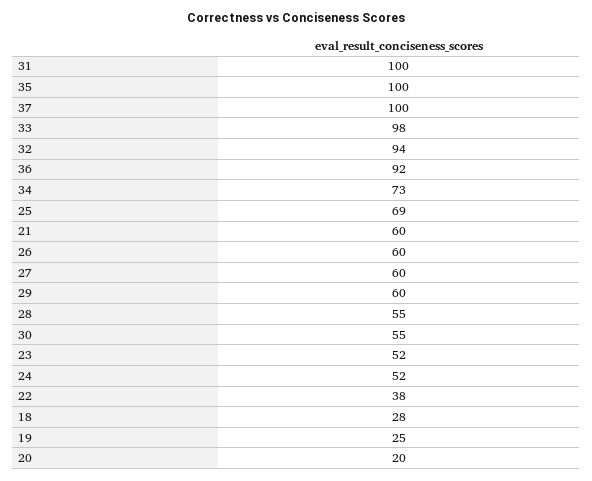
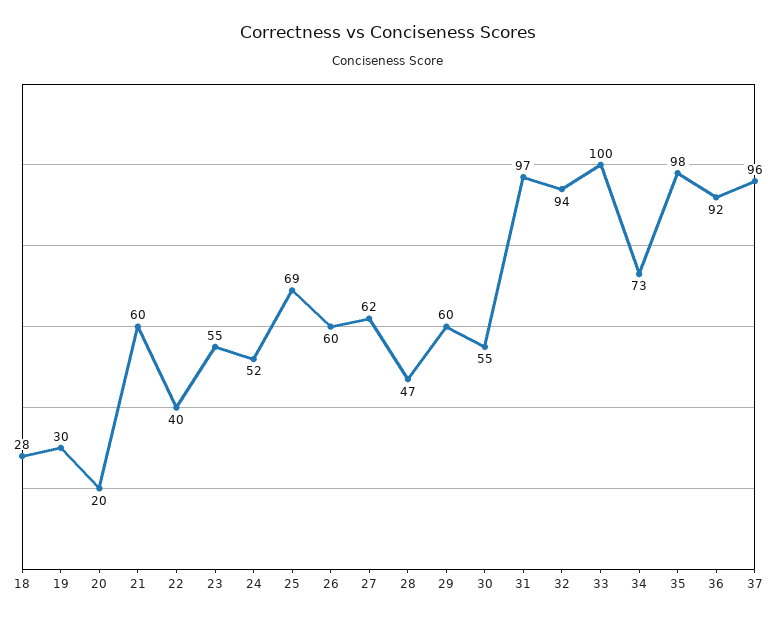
31: 100 -> 97
35: 100 -> 98
37: 100 -> 96
33: 98 -> 100
27: 60 -> 62
28: 55 -> 47
23: 52 -> 55
22: 38 -> 40
19: 25 -> 30

